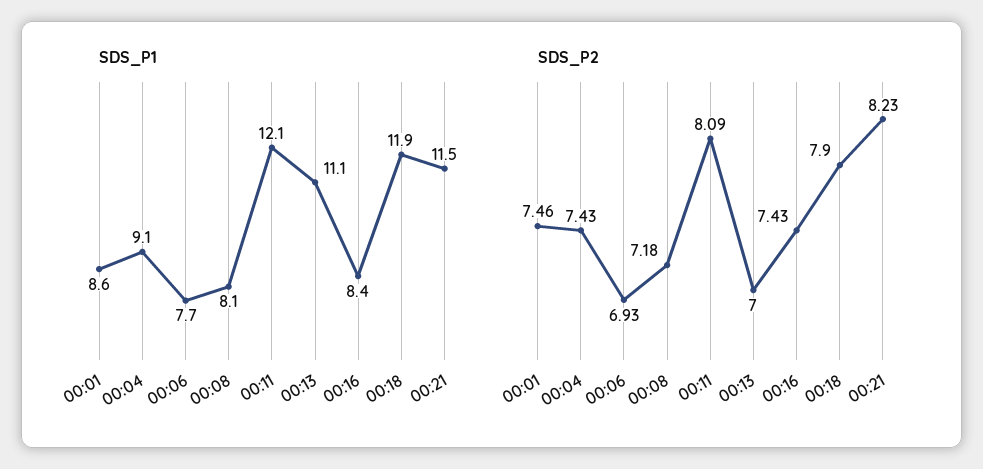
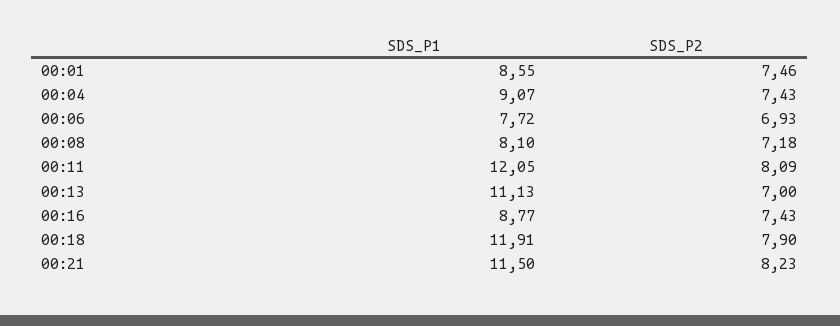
SDS_P1, 00:16: 8.4 -> 8.77

